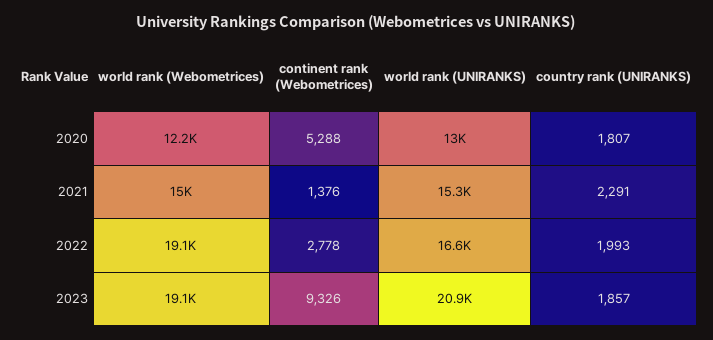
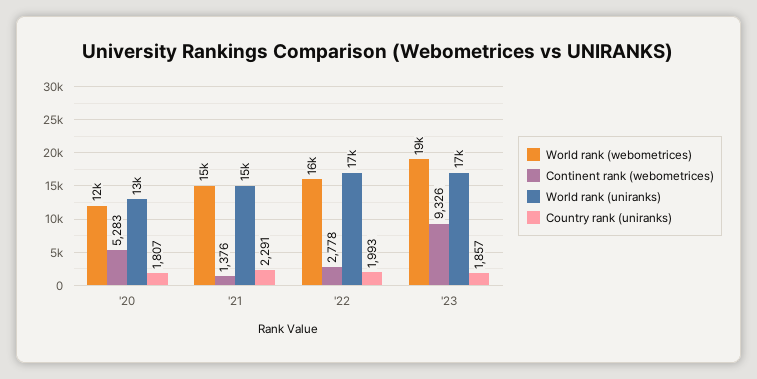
continent rank (Webometrices), 2020: 5288 -> 5283
world rank (Webometrices), 2022: 19100 -> 16000
world rank (UNIRANKS), 2023: 20900 -> 17000

